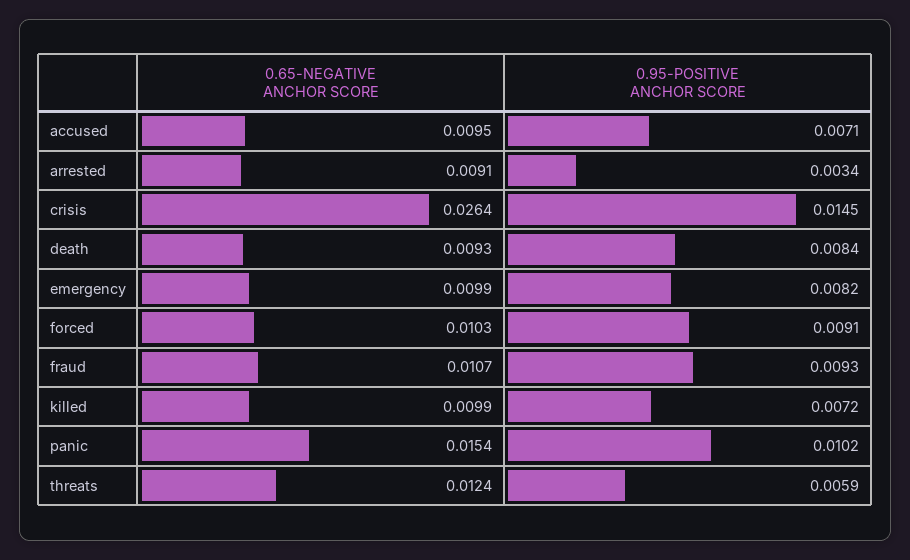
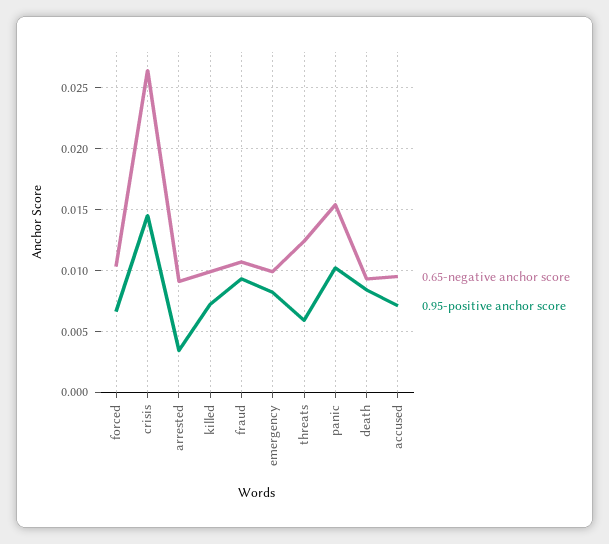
0.95-POSITIVE ANCHOR SCORE, forced: 0.0091 -> 0.0065

